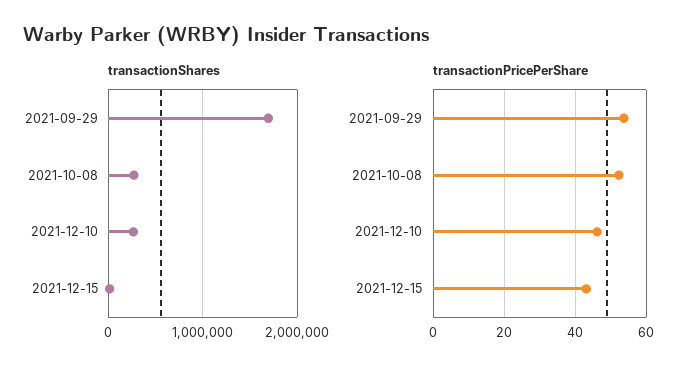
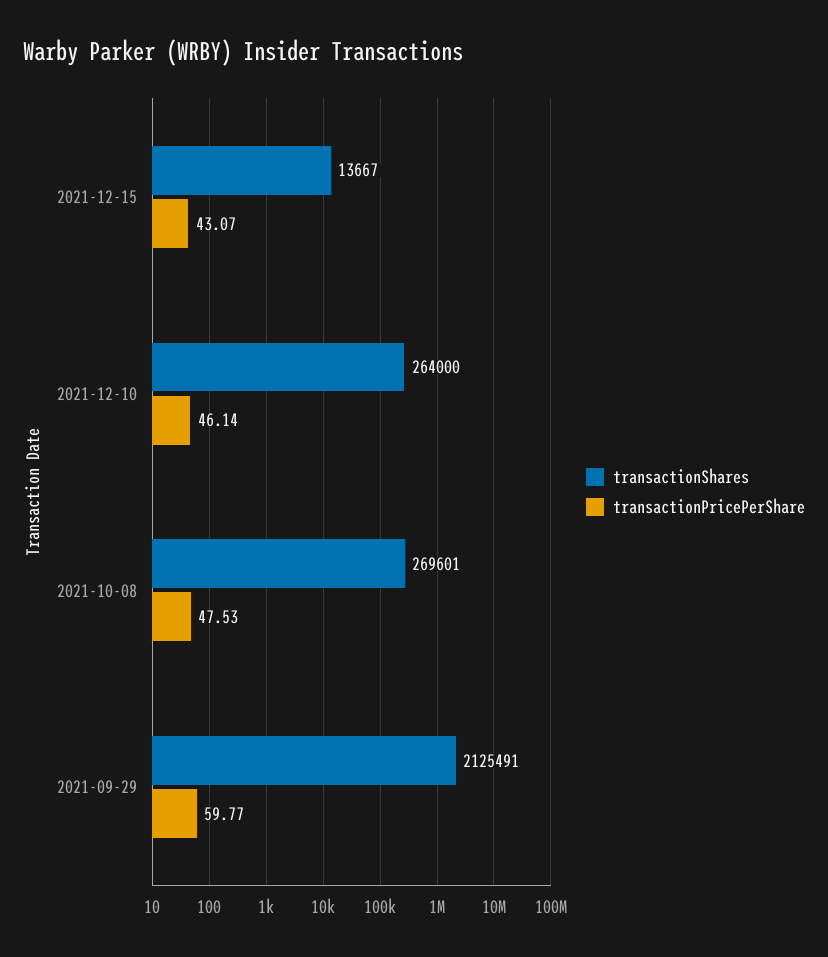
transactionShares, 2021-09-29: 1700000 -> 2125491
transactionPricePerShare, 2021-09-29: 54 -> 59.77
transactionPricePerShare, 2021-10-08: 52 -> 47.53

